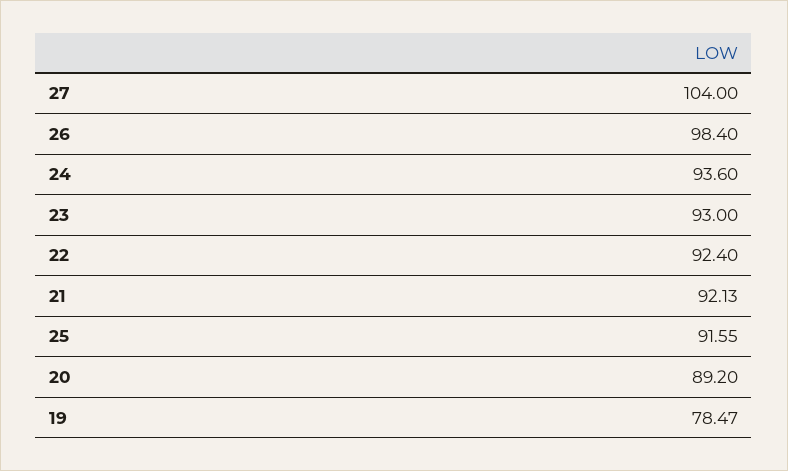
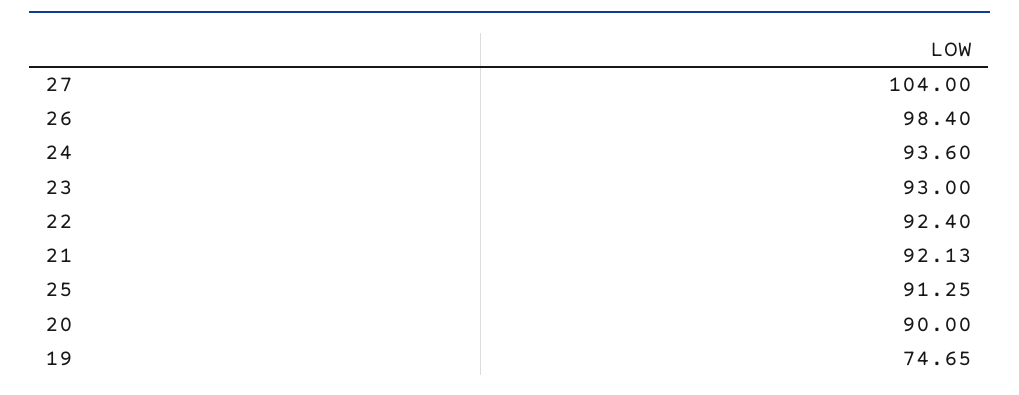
25: 91.55 -> 91.25
20: 89.2 -> 90
19: 78.47 -> 74.65

